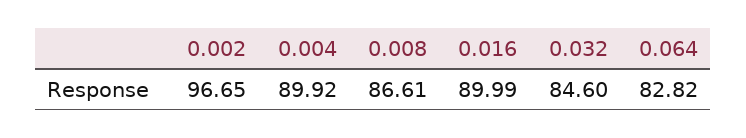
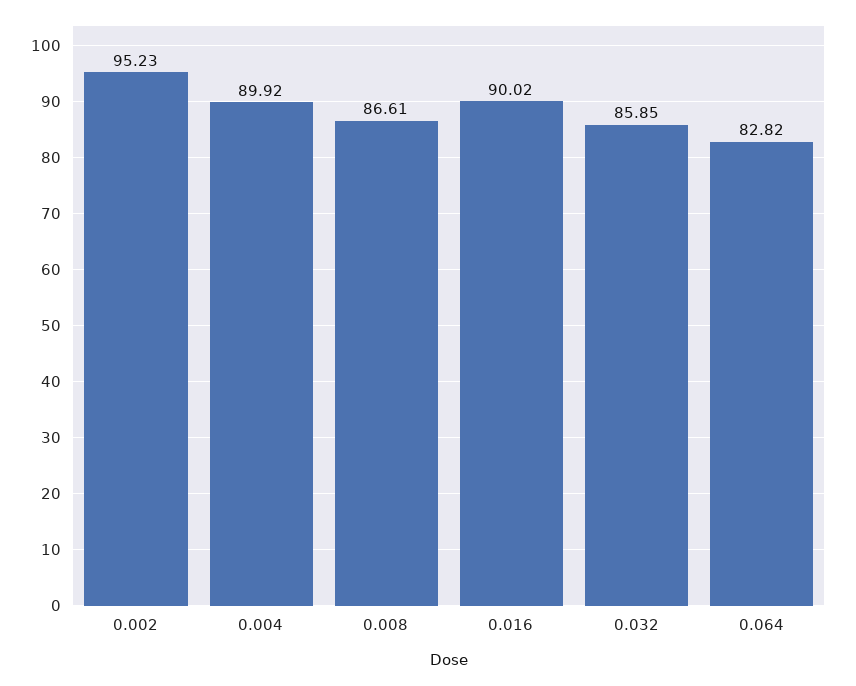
0.002: 96.65 -> 95.23
0.016: 89.99 -> 90.02
0.032: 84.6 -> 85.85

